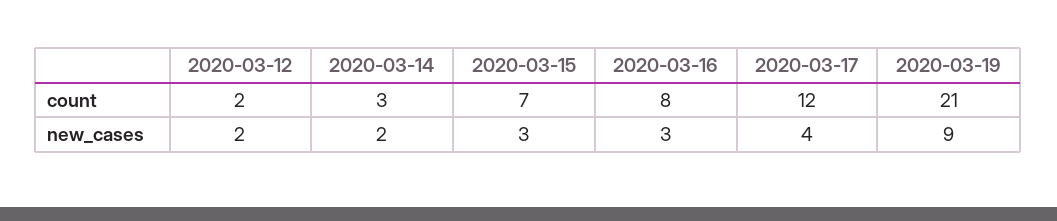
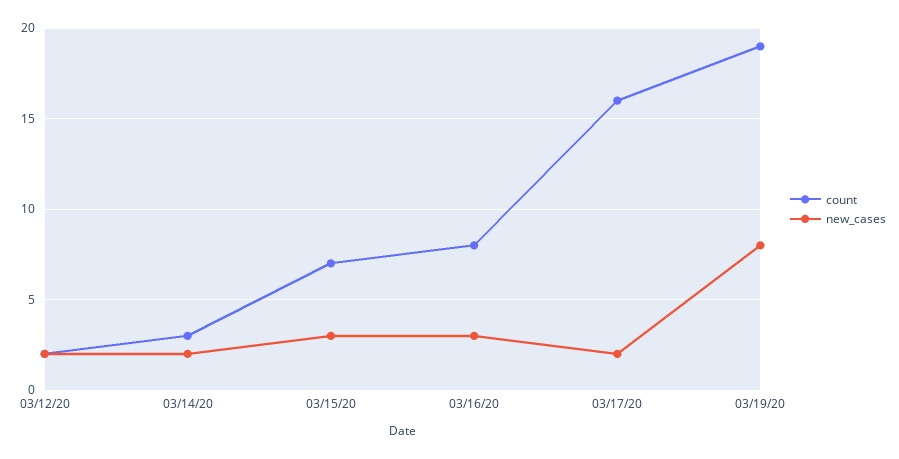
count, 2020-03-17: 12 -> 16
count, 2020-03-19: 21 -> 19
new_cases, 2020-03-17: 4 -> 2
new_cases, 2020-03-19: 9 -> 8

